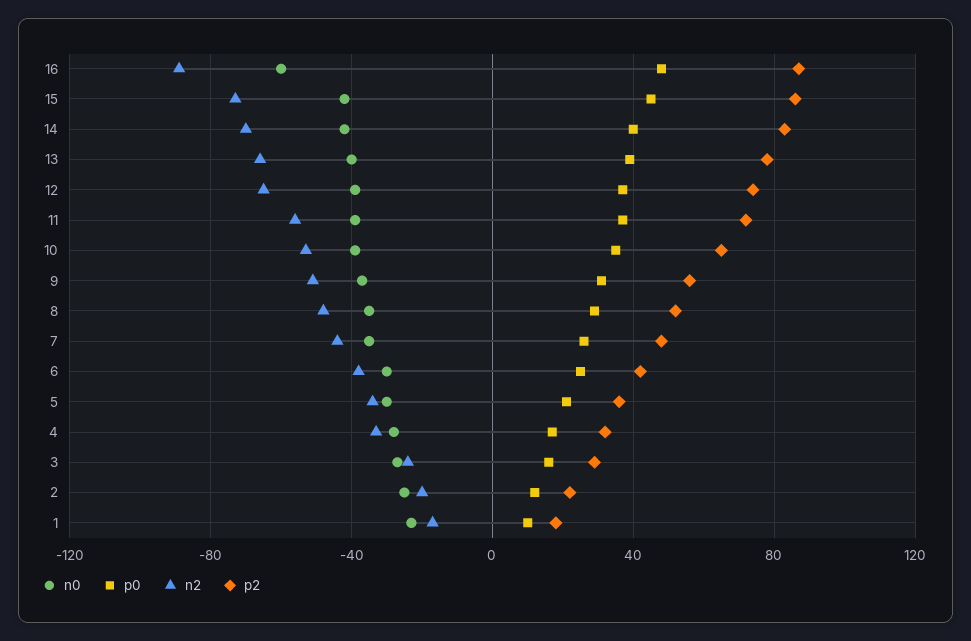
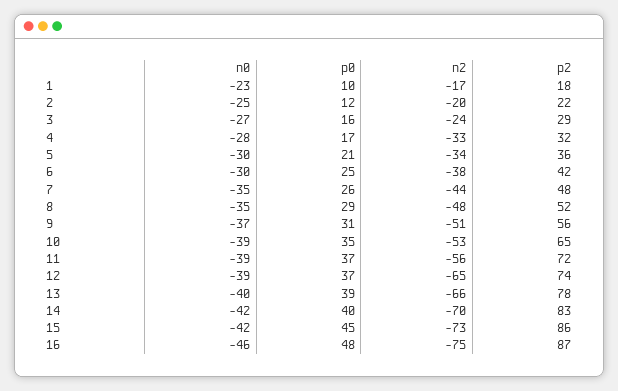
n0, 16: -60 -> -46
n2, 16: -90 -> -75

